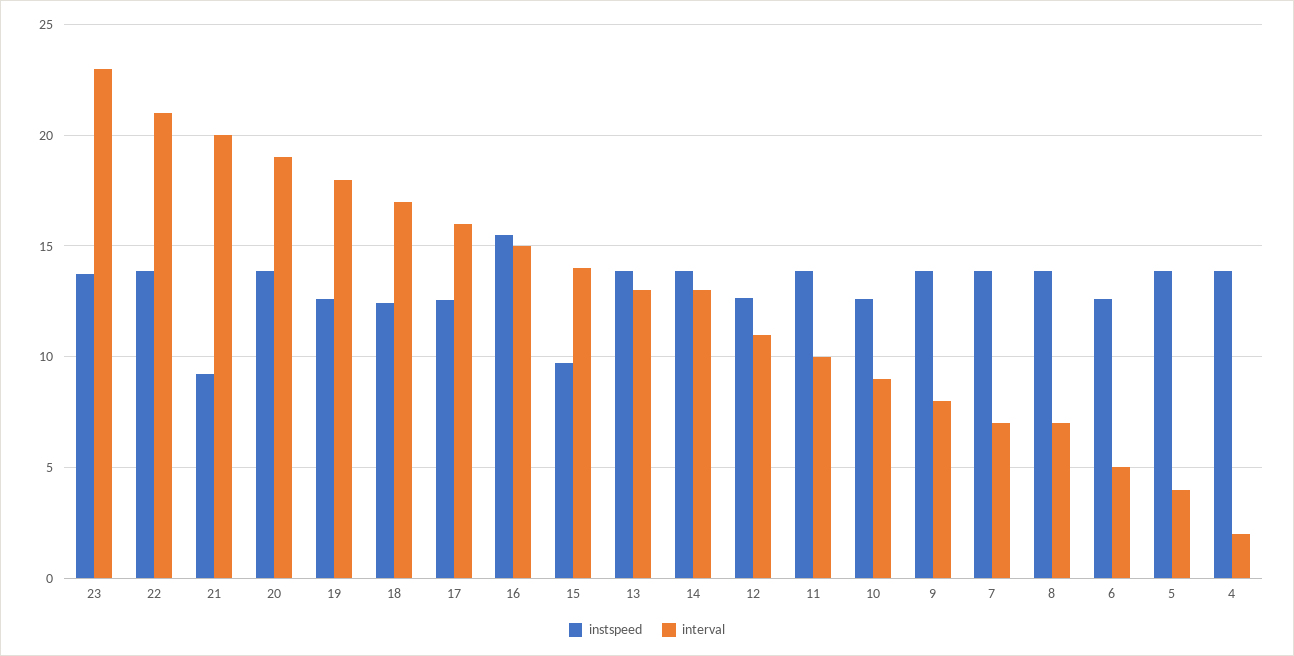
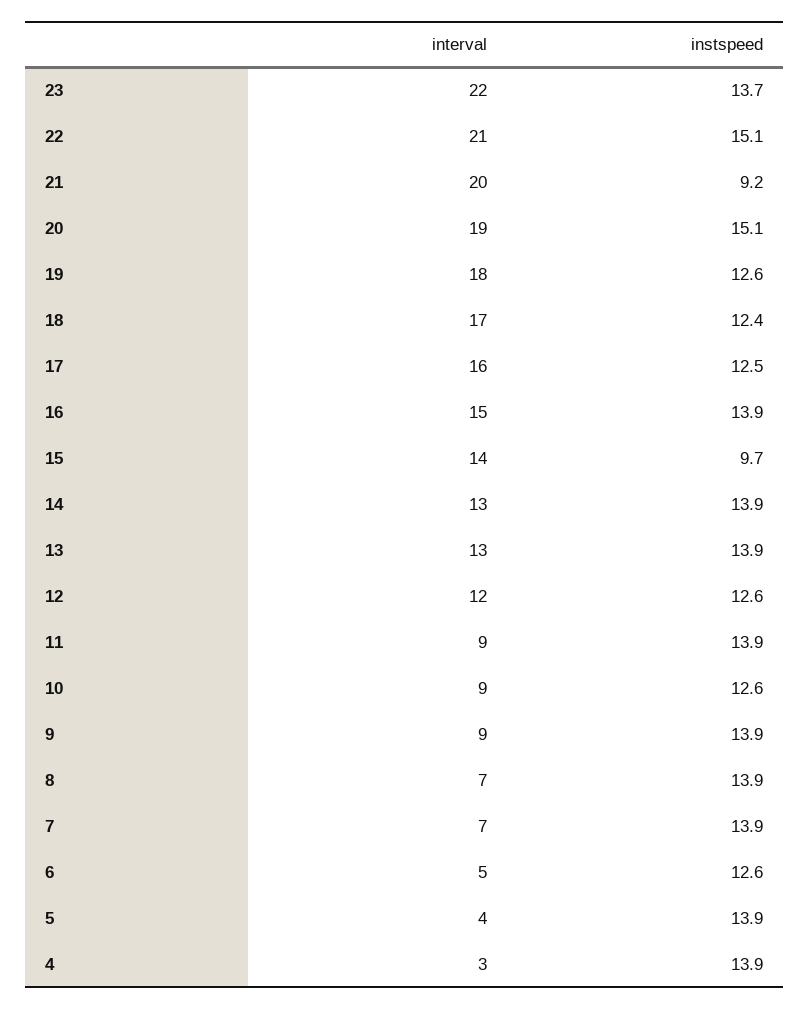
interval, 23: 23 -> 22
instspeed, 22: 14 -> 15.1
instspeed, 20: 14 -> 15.1
instspeed, 16: 15.5 -> 13.9
interval, 12: 11 -> 12
interval, 11: 10 -> 9
interval, 9: 8 -> 9
interval, 4: 2 -> 3

